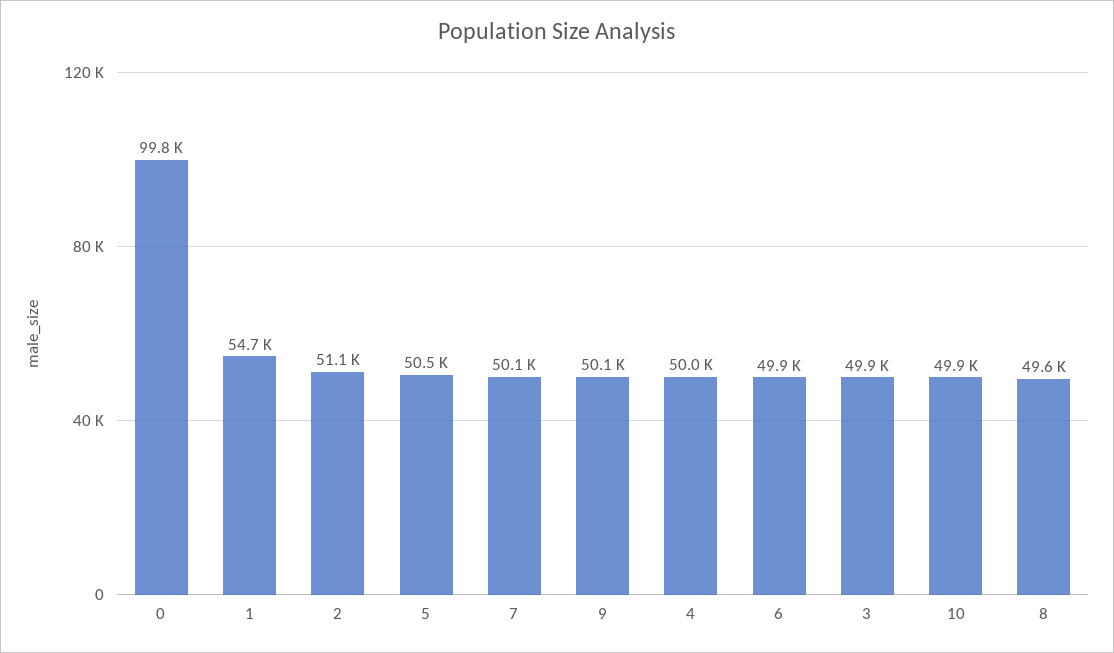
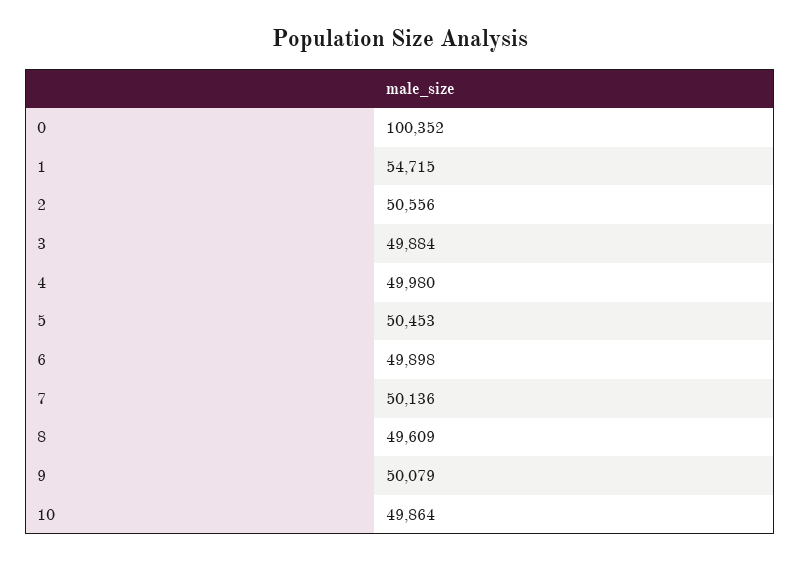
0: 99800 -> 100352
2: 51100 -> 50556

